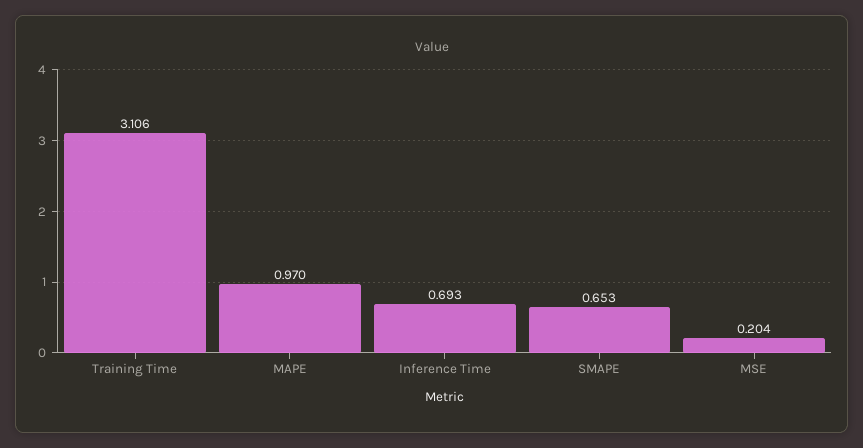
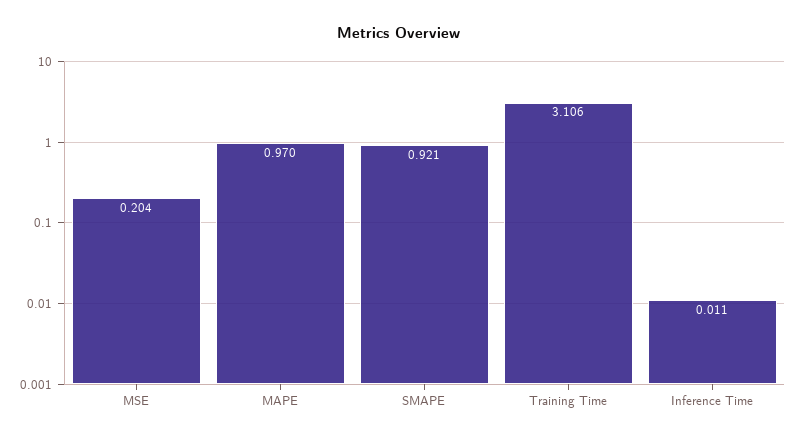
Inference Time: 0.693 -> 0.011
SMAPE: 0.653 -> 0.921

